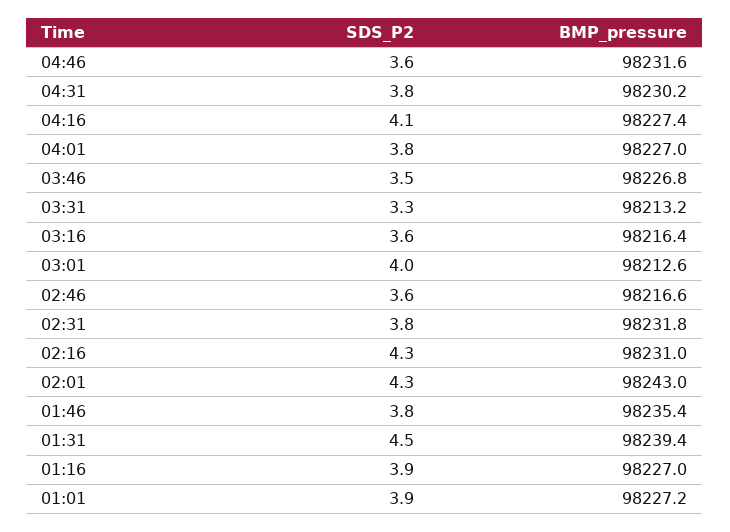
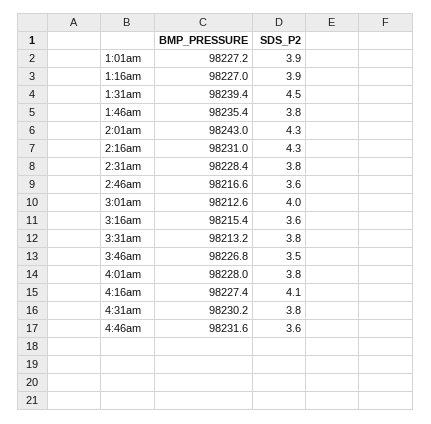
BMP_pressure, 04:01: 98227 -> 98228
SDS_P2, 03:31: 3.3 -> 3.8
BMP_pressure, 03:16: 98216.4 -> 98215.4
BMP_pressure, 02:31: 98231.8 -> 98228.4

